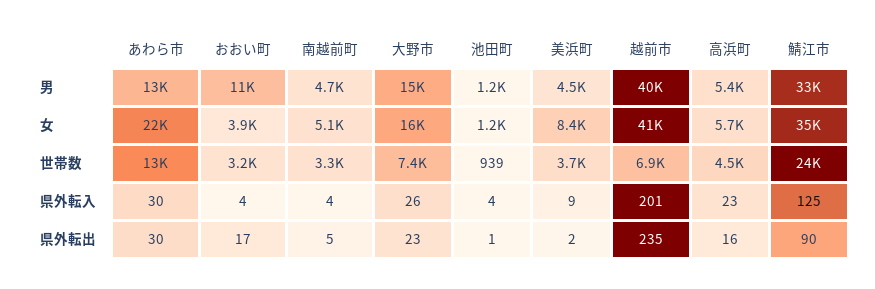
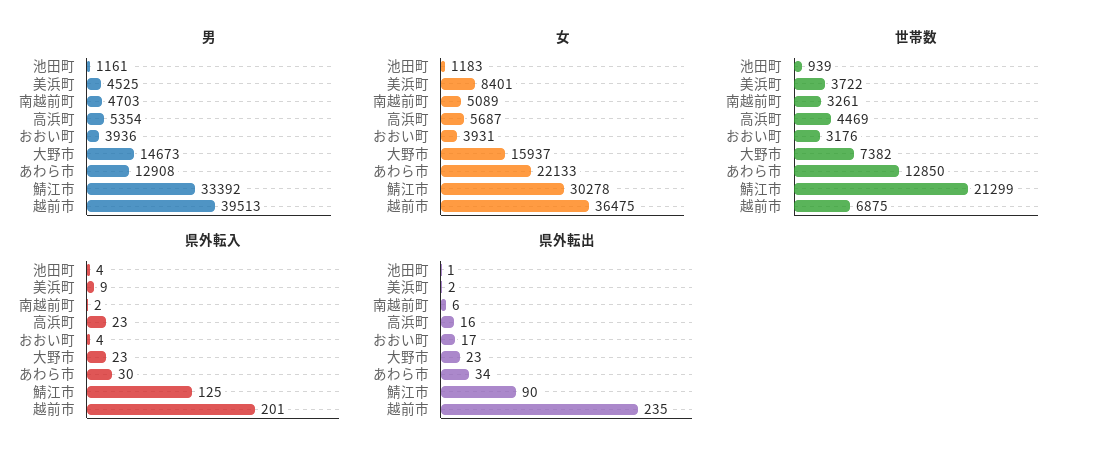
男, おおい町: 11000 -> 3936
女, 越前市: 41000 -> 36475
女, 鯖江市: 35000 -> 30278
世帯数, 鯖江市: 24000 -> 21299
県外転入, 南越前町: 4 -> 2
県外転入, 大野市: 26 -> 23
県外転出, あわら市: 30 -> 34
県外転出, 南越前町: 5 -> 6

